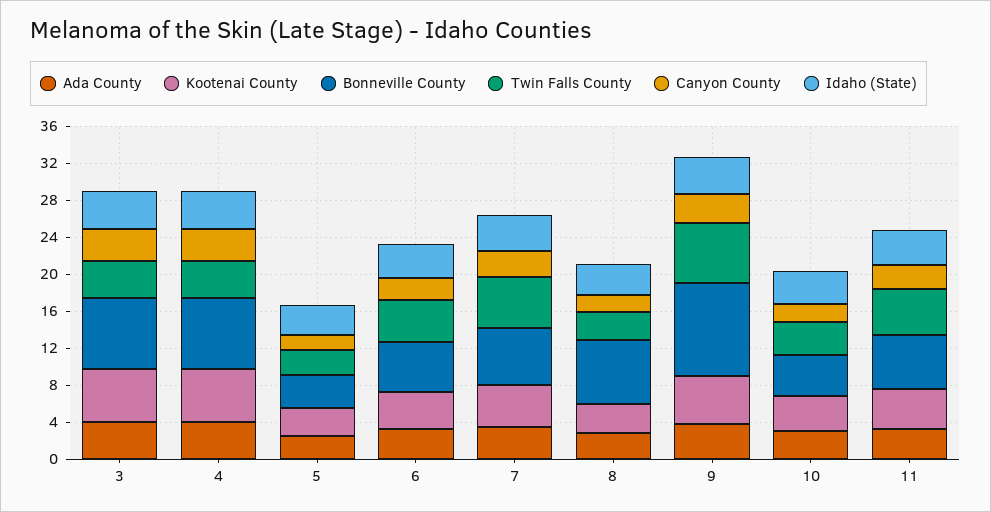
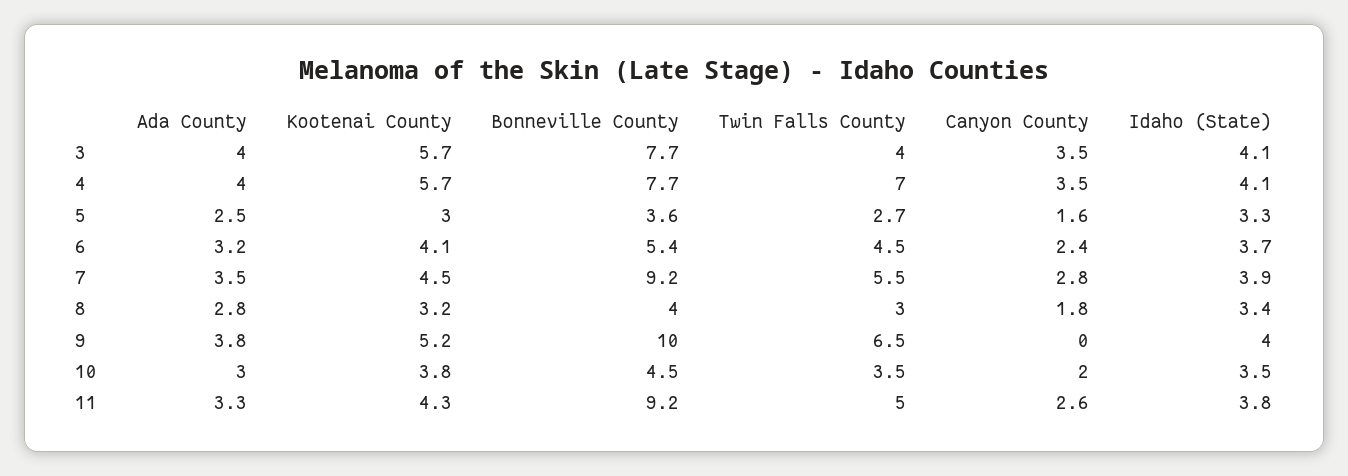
Twin Falls County, 4: 4 -> 7
Bonneville County, 7: 6 -> 9.2
Bonneville County, 8: 7 -> 4
Canyon County, 9: 3 -> 0
Bonneville County, 11: 6 -> 9.2

